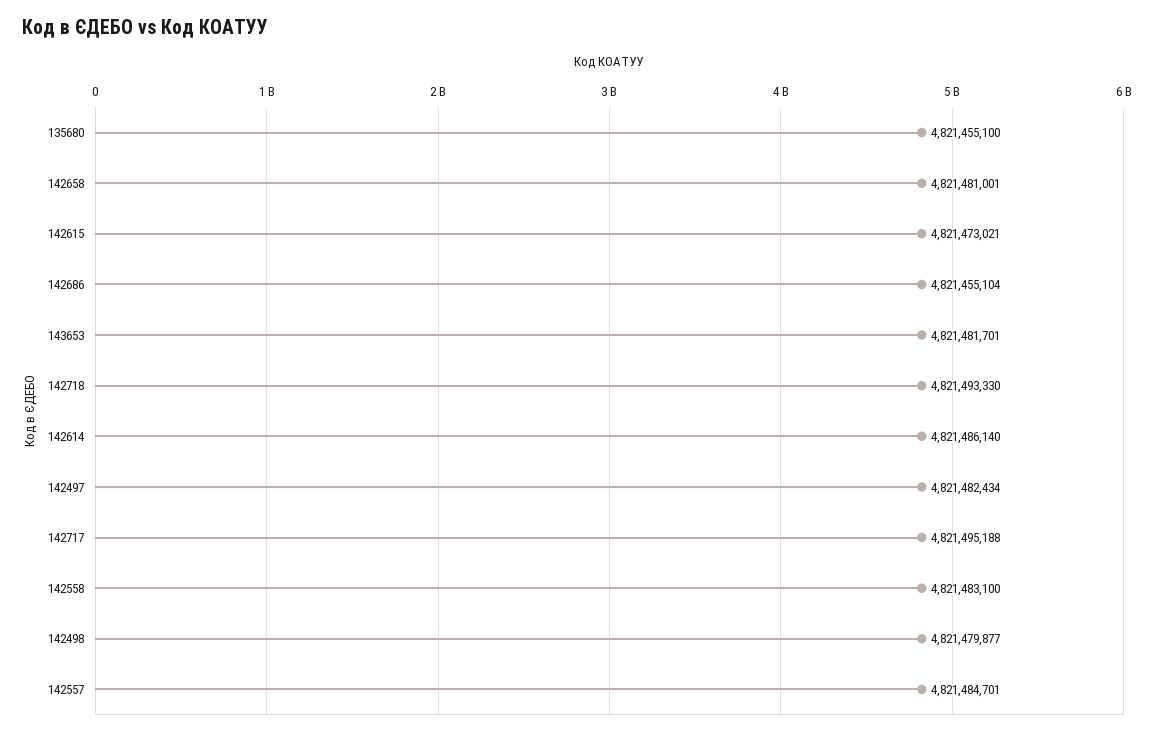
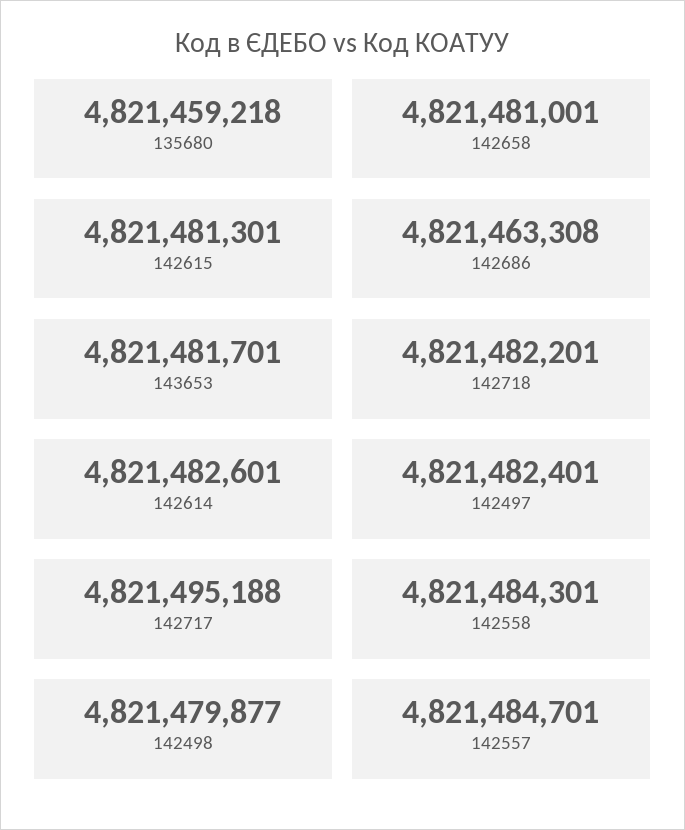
135680: 4821455100 -> 4821459218
142615: 4821473021 -> 4821481301
142686: 4821455104 -> 4821463308
142718: 4821493330 -> 4821482201
142614: 4821486140 -> 4821482601
142497: 4821482434 -> 4821482401
142558: 4821483100 -> 4821484301

